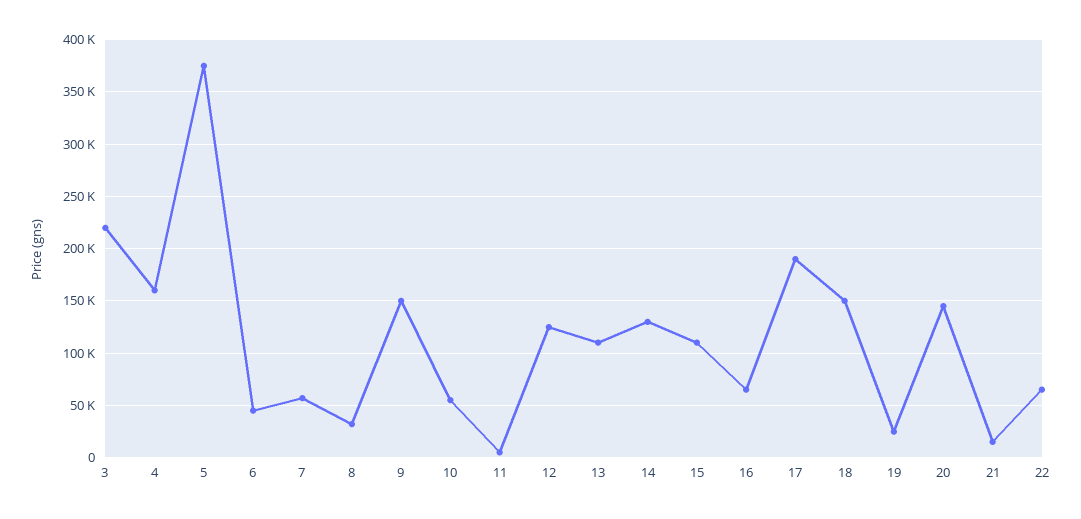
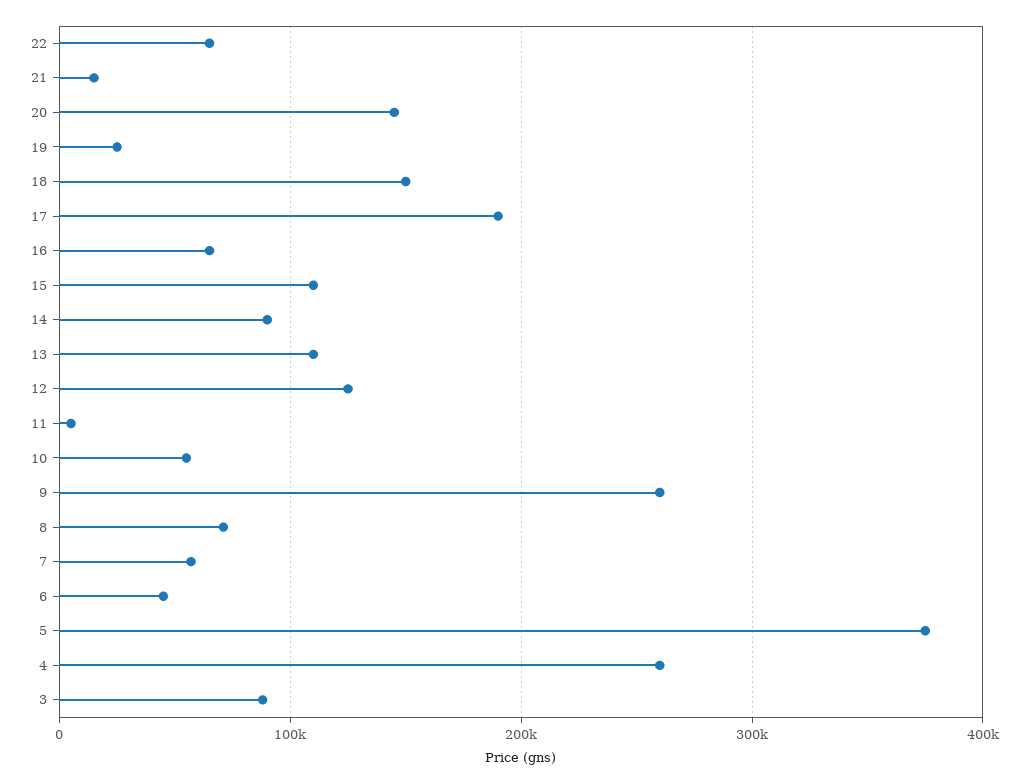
3: 220000 -> 90000
4: 160000 -> 260000
8: 30000 -> 70000
9: 150000 -> 260000
14: 130000 -> 90000

